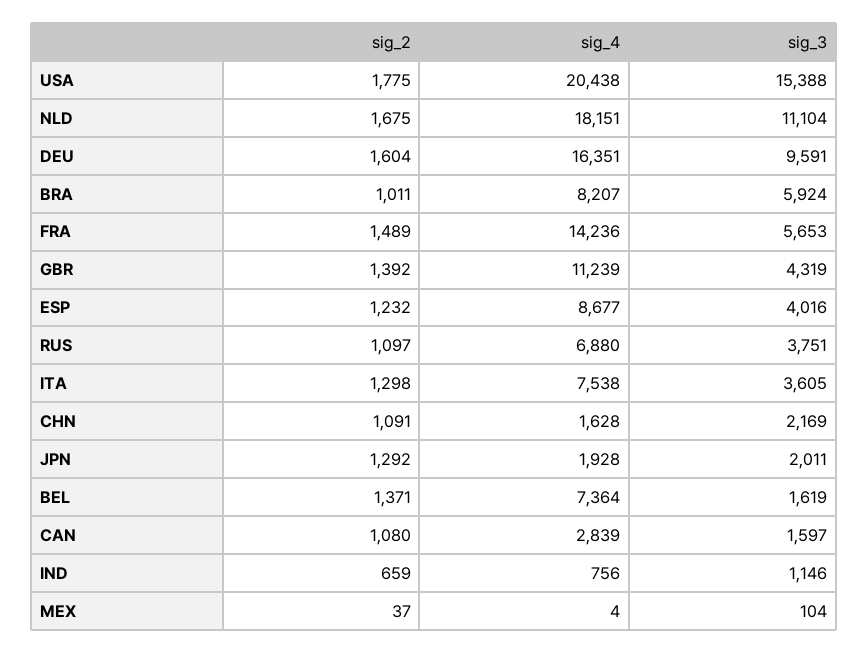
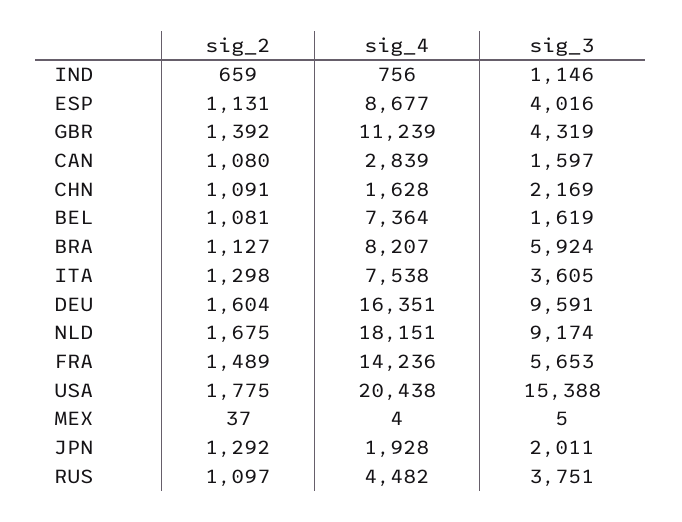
sig_3, NLD: 11104 -> 9174
sig_2, BRA: 1011 -> 1127
sig_2, ESP: 1232 -> 1131
sig_4, RUS: 6880 -> 4482
sig_2, BEL: 1371 -> 1081
sig_3, MEX: 104 -> 5

